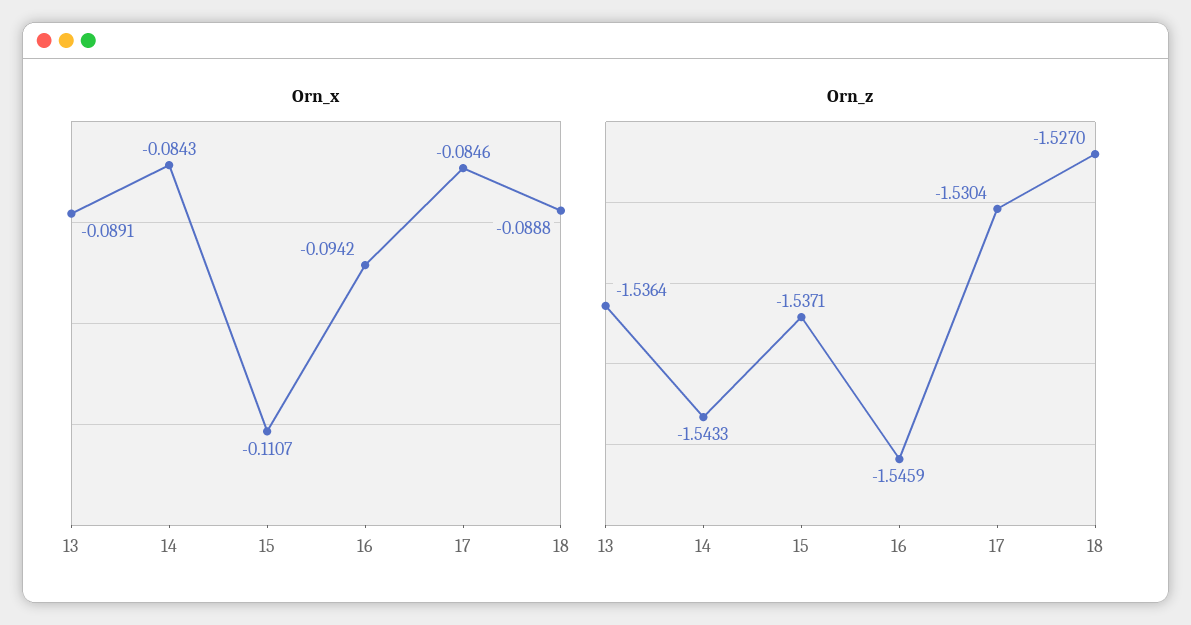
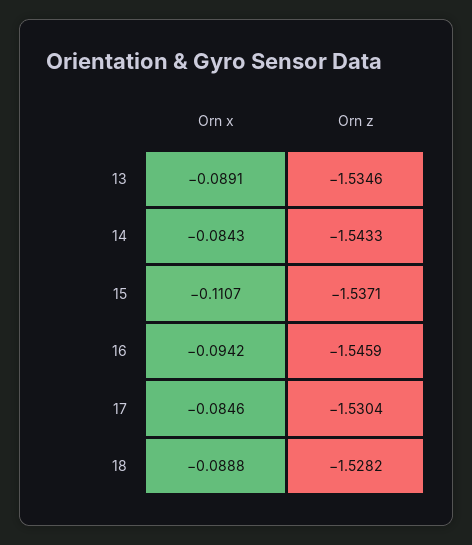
Orn_z, 13: -1.5364 -> -1.5346
Orn_z, 18: -1.527 -> -1.5282

